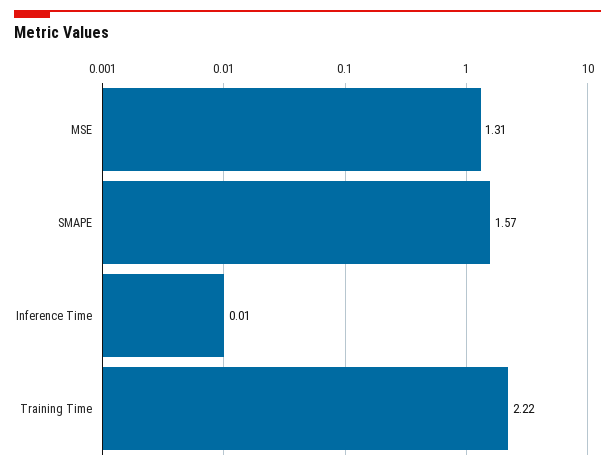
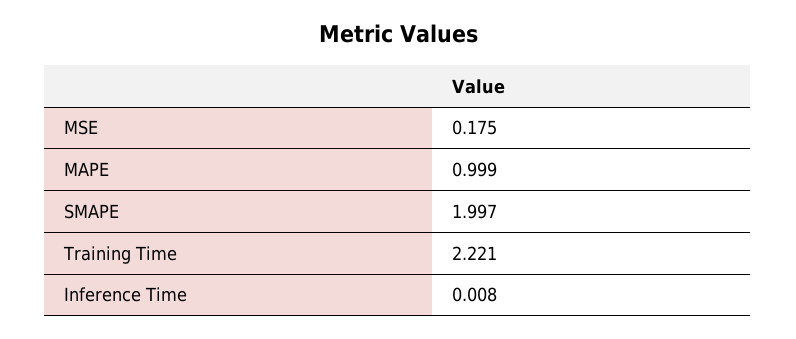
MSE: 1.31 -> 0.175
SMAPE: 1.57 -> 1.997
MAPE: none -> 0.999

